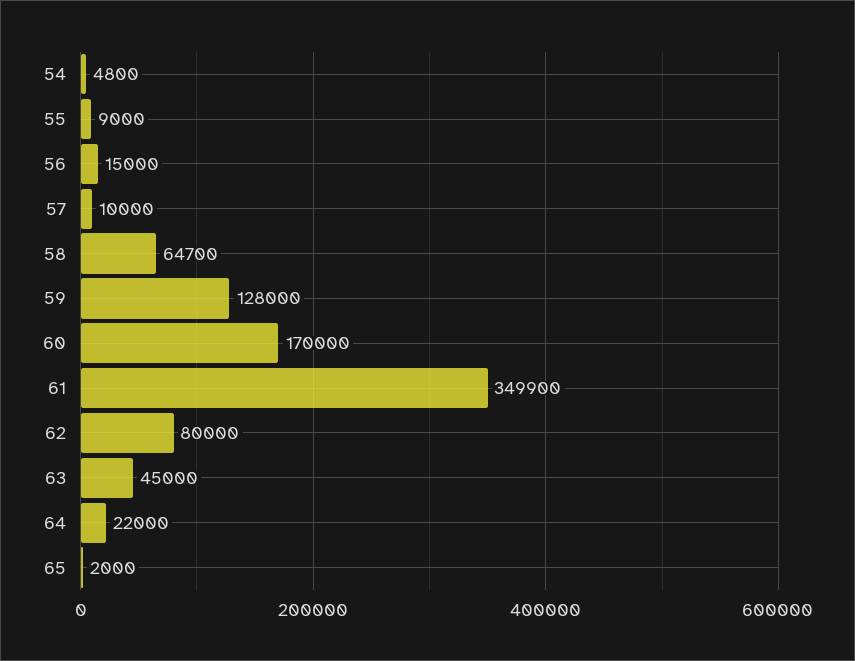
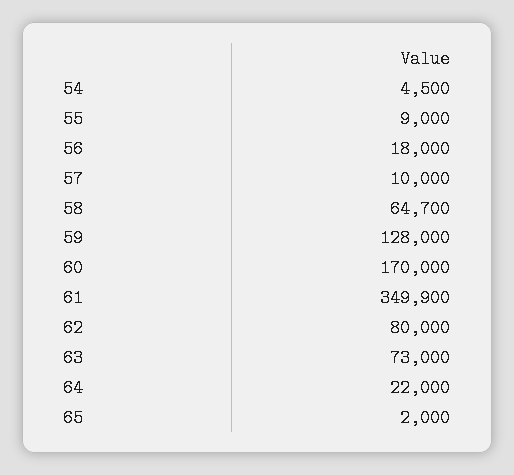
54: 4800 -> 4500
56: 15000 -> 18000
63: 45000 -> 73000

